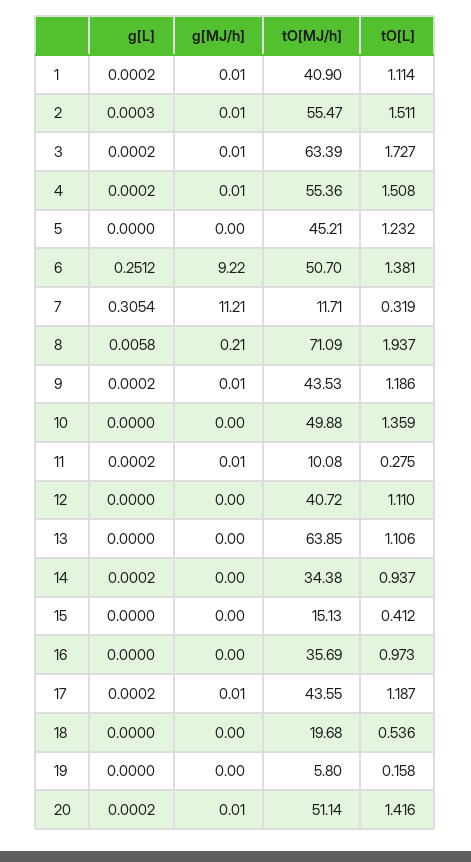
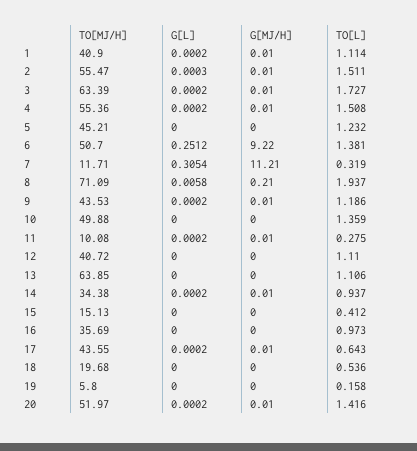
g[MJ/h], 14: 0 -> 0.01
tO[L], 17: 1.187 -> 0.643
tO[MJ/h], 20: 51.14 -> 51.97

